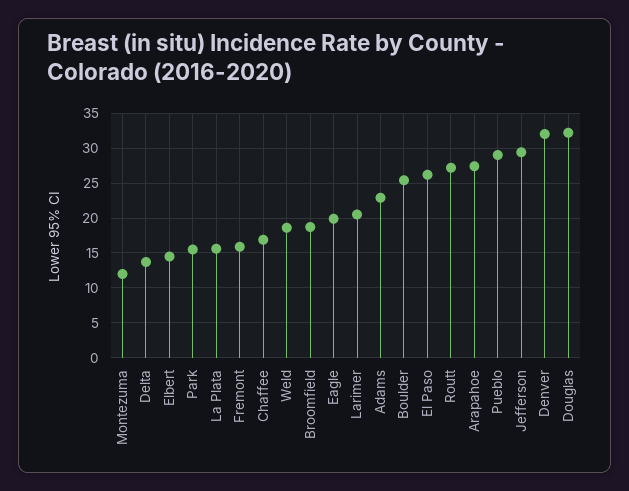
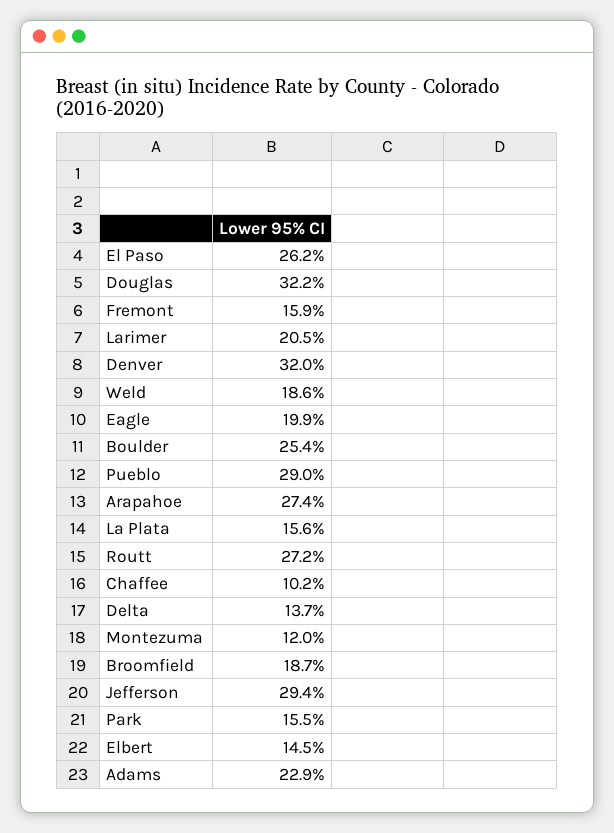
Chaffee: 17 -> 10.2

